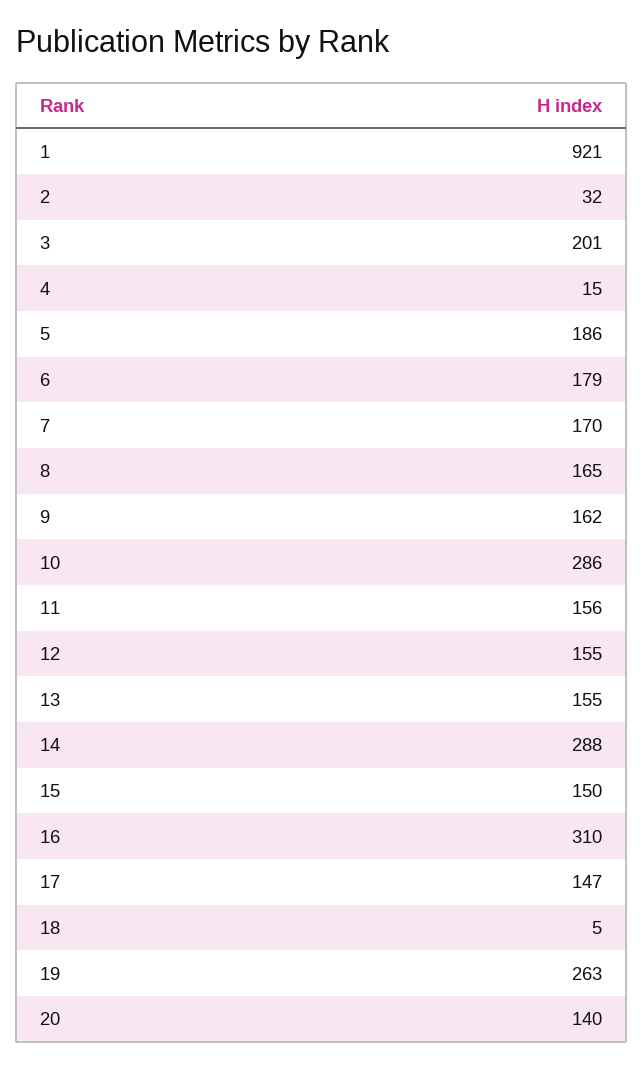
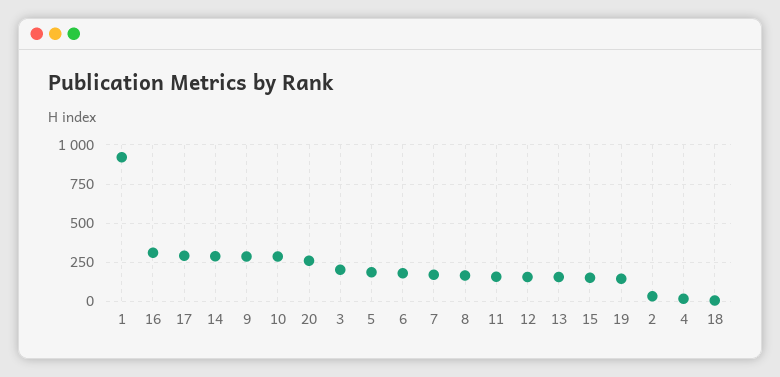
9: 162 -> 300
17: 147 -> 300
19: 263 -> 150
20: 140 -> 250

